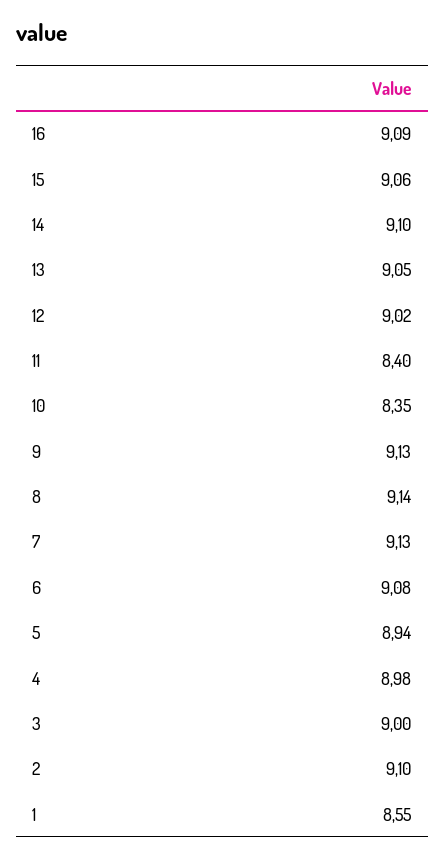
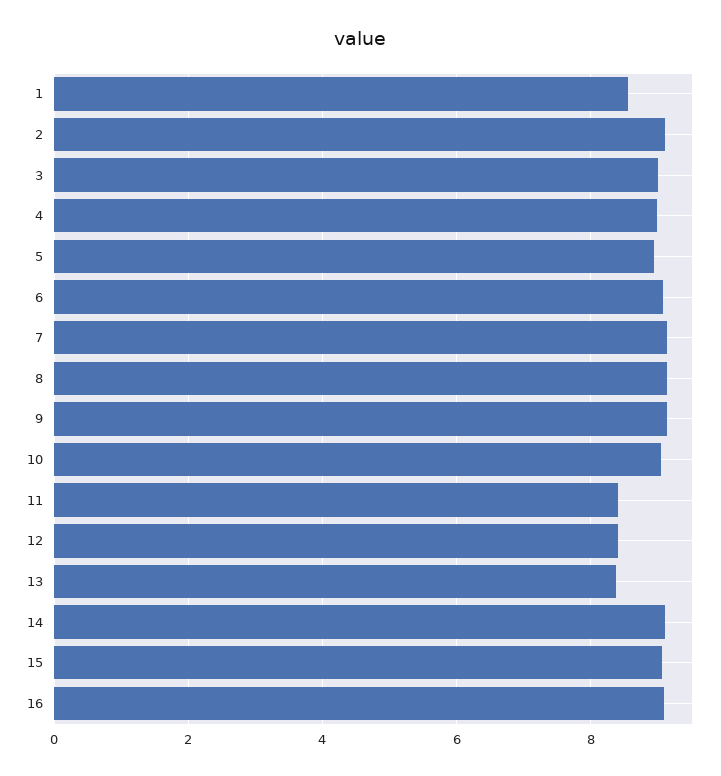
13: 9.05 -> 8.4
12: 9.02 -> 8.4
10: 8.35 -> 9

